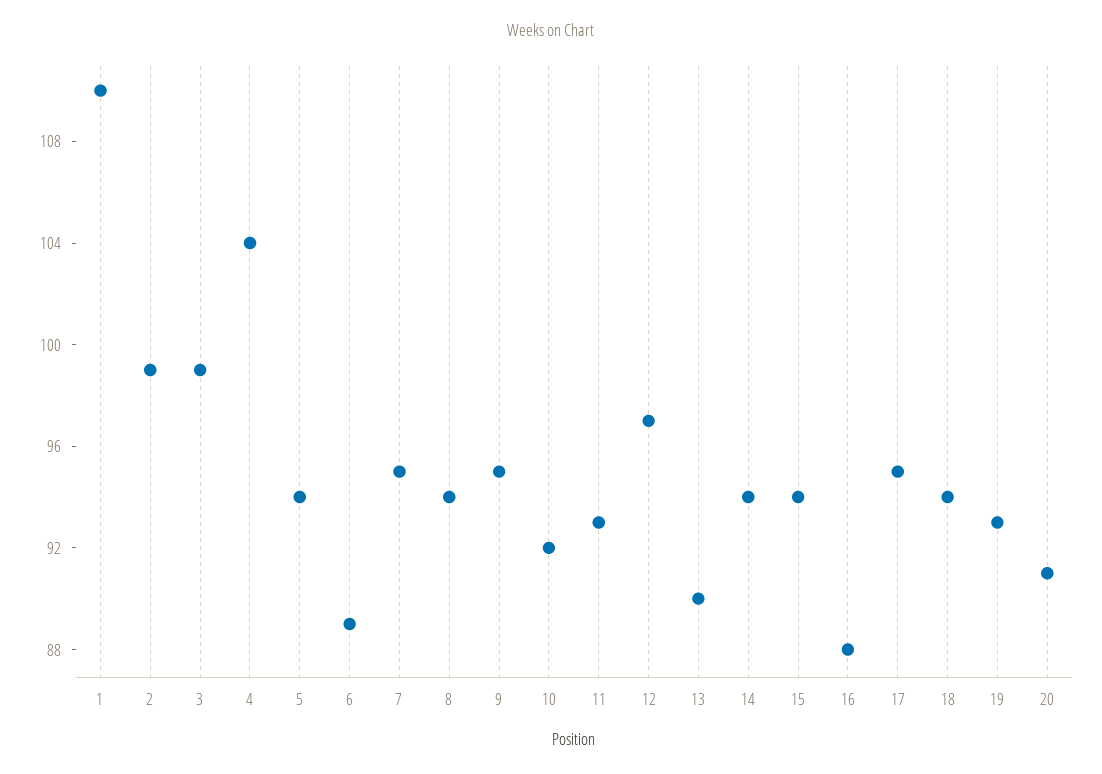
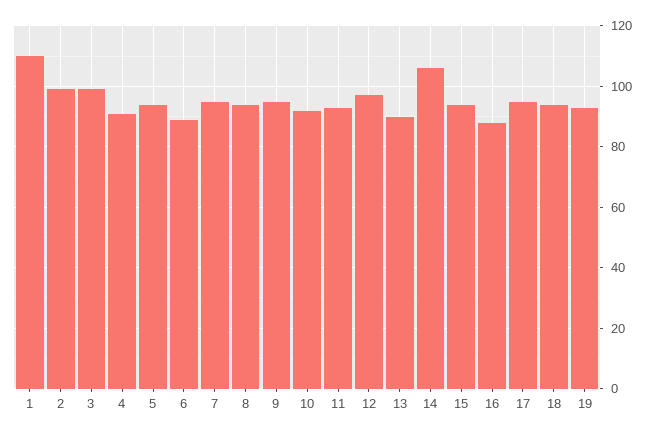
4: 104 -> 90
14: 94 -> 105
20: 91 -> none

